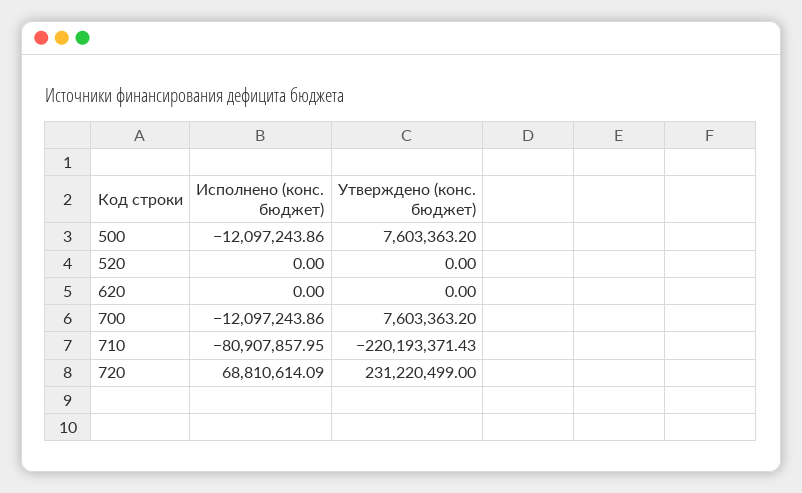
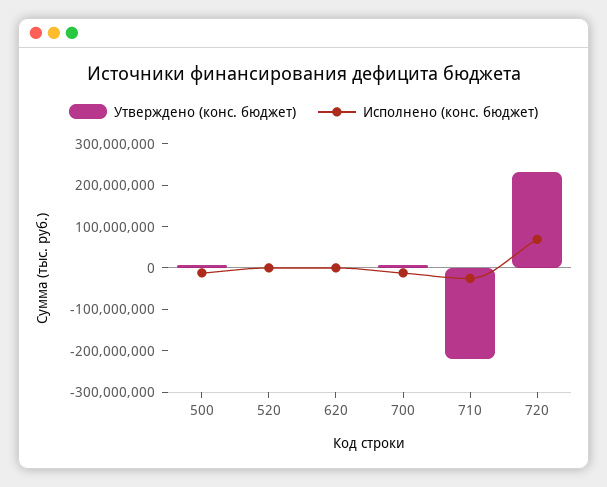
Исполнено (конс. бюджет), 710: -80907857.95 -> -20000000

